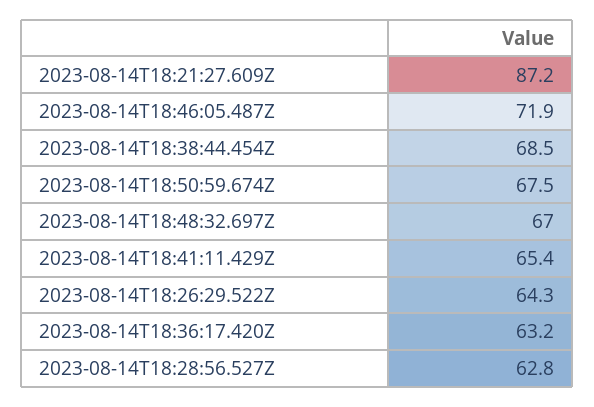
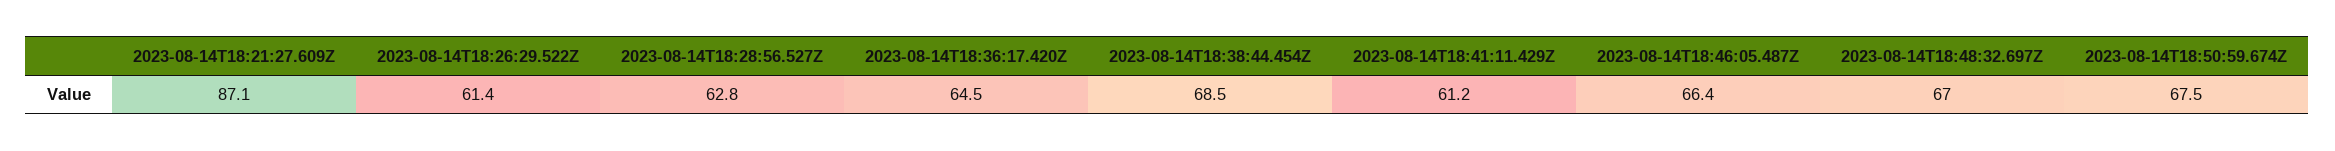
2023-08-14T18:21:27.609Z: 87.2 -> 87.1
2023-08-14T18:46:05.487Z: 71.9 -> 66.4
2023-08-14T18:41:11.429Z: 65.4 -> 61.2
2023-08-14T18:26:29.522Z: 64.3 -> 61.4
2023-08-14T18:36:17.420Z: 63.2 -> 64.5

